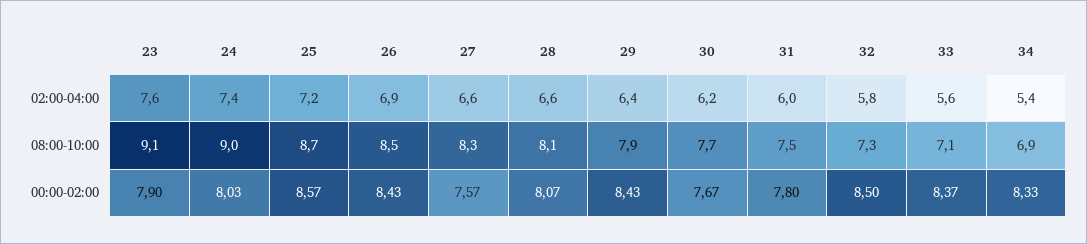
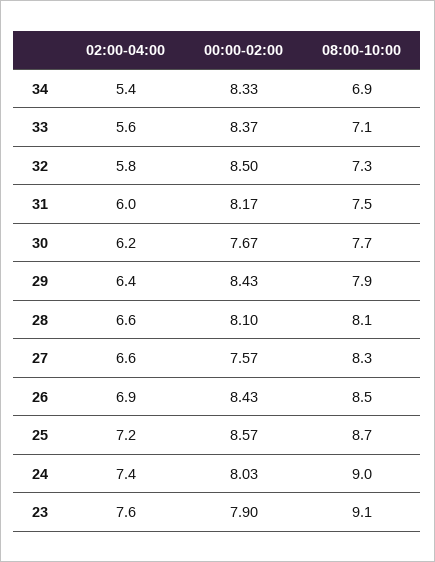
28, 00:00-02:00: 8.07 -> 8.1
31, 00:00-02:00: 7.8 -> 8.17

